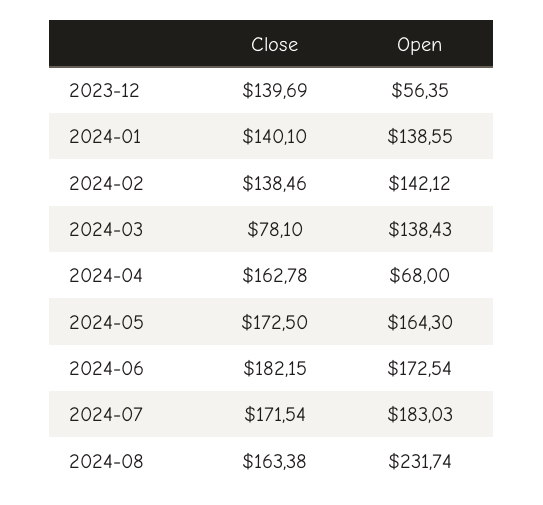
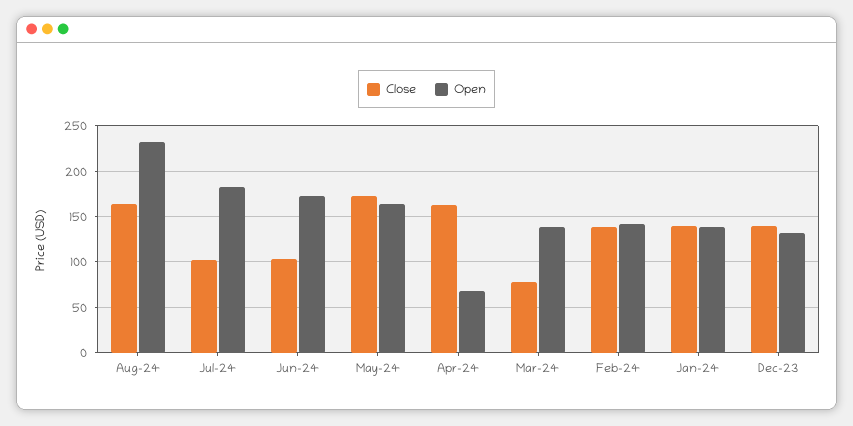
Open, 2023-12: 56.35 -> 130
Close, 2024-06: 182.15 -> 100
Close, 2024-07: 171.54 -> 100

